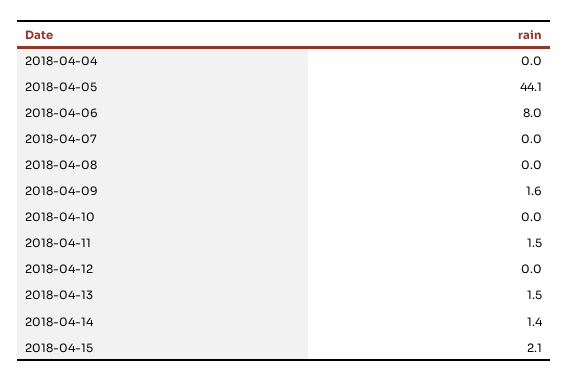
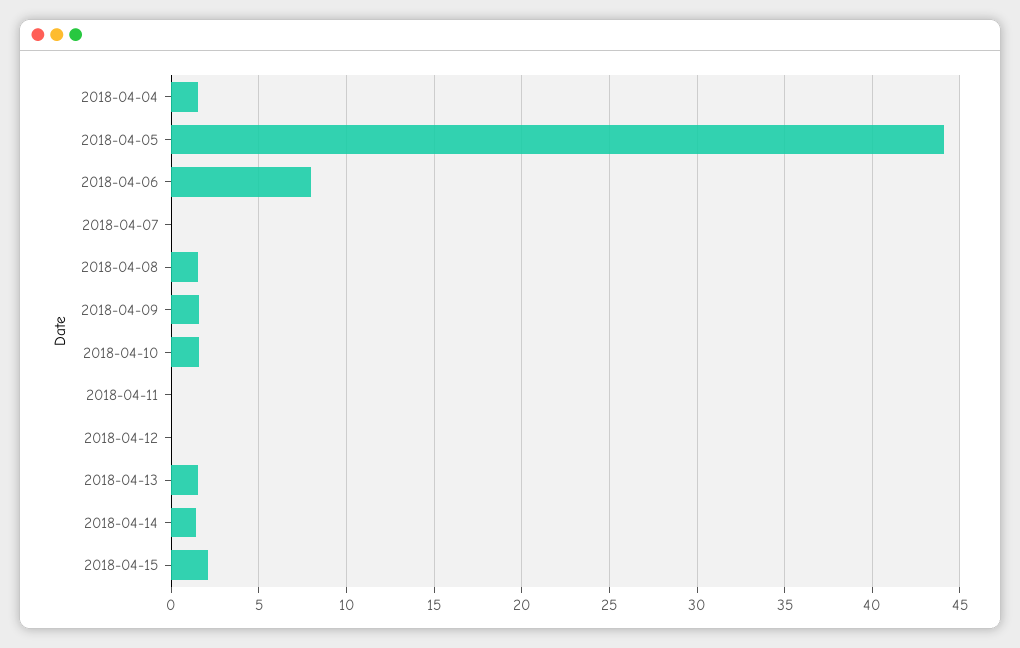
2018-04-04: 0 -> 1.5
2018-04-08: 0 -> 1.5
2018-04-10: 0 -> 1.5
2018-04-11: 1.5 -> 0

